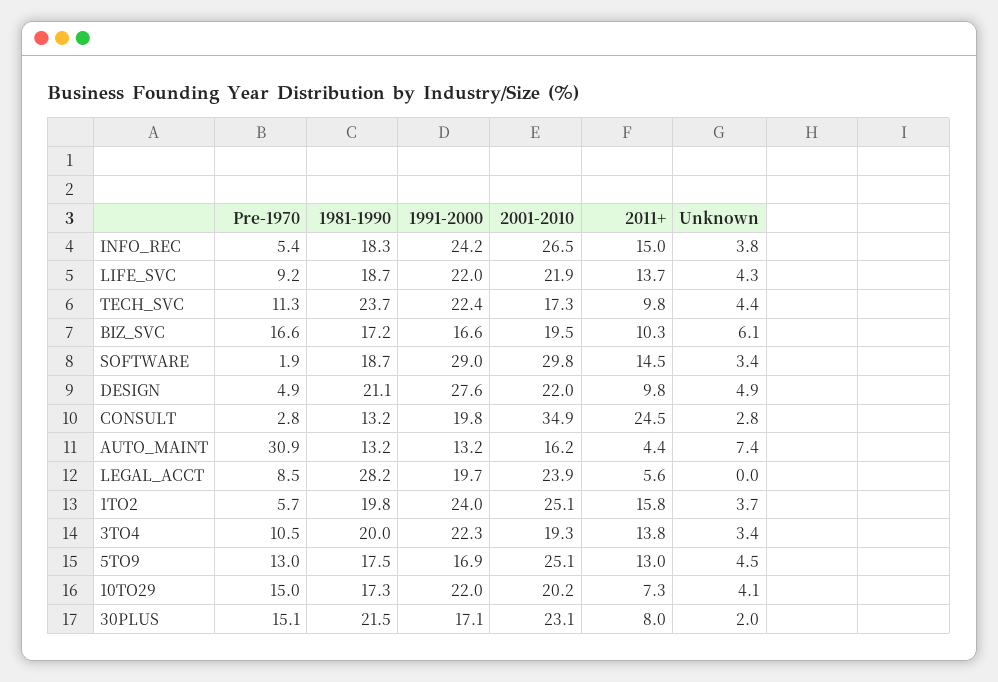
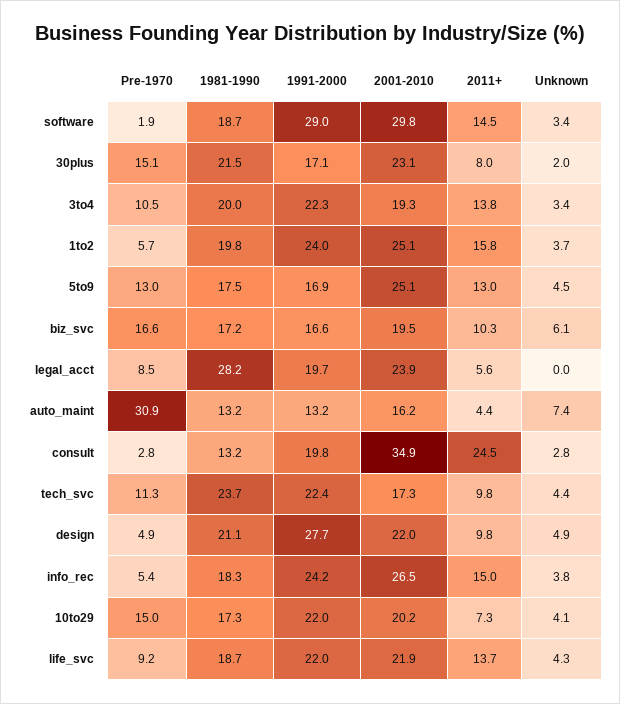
1991-2000, DESIGN: 27.6 -> 27.7

